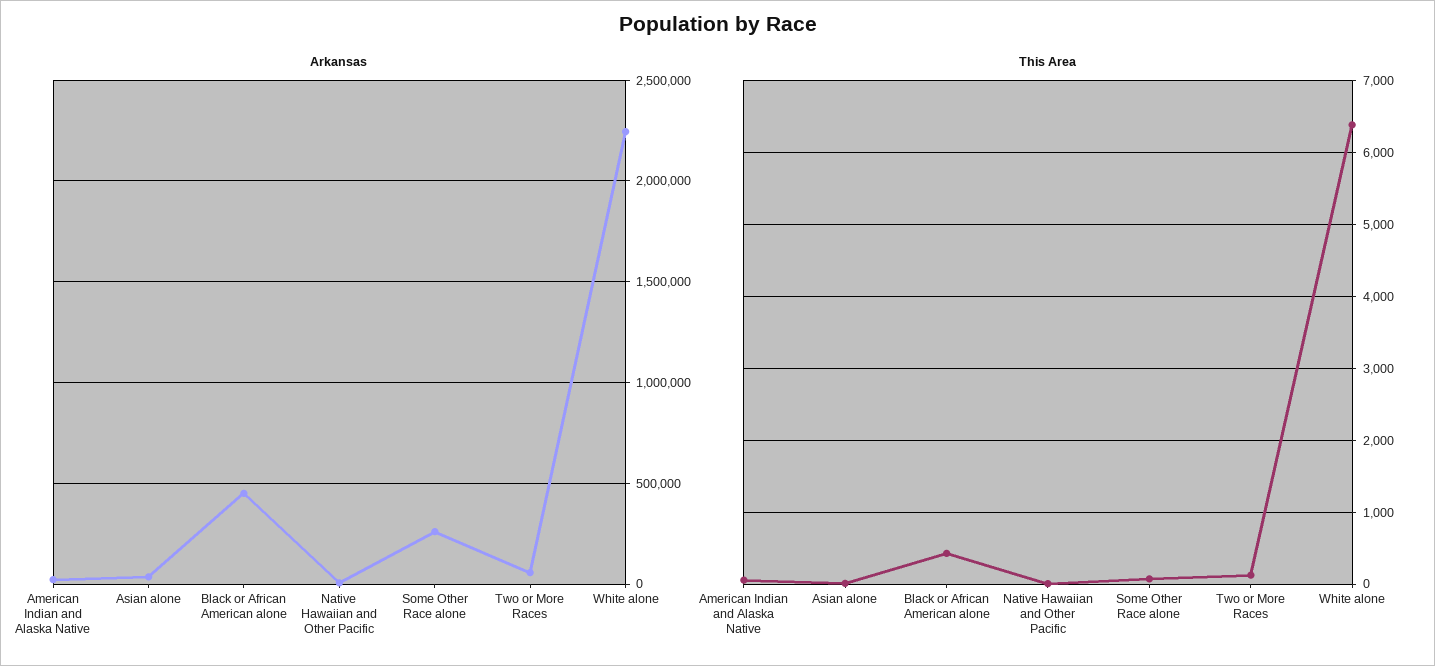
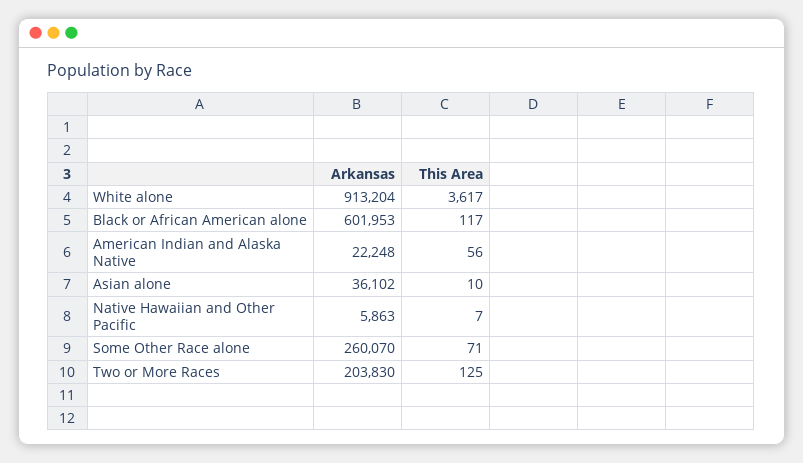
Arkansas, Black or African American alone: 450000 -> 601953
Arkansas, Two or More Races: 50000 -> 203830
Arkansas, White alone: 2250000 -> 913204
This Area, Black or African American alone: 400 -> 117
This Area, White alone: 6400 -> 3617

